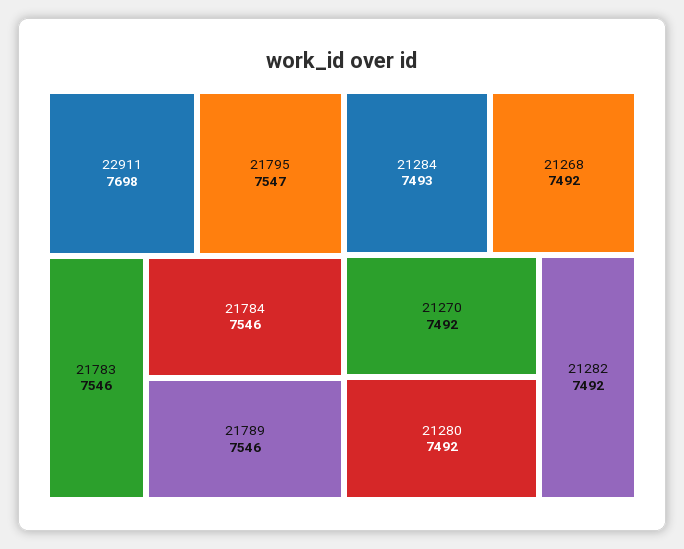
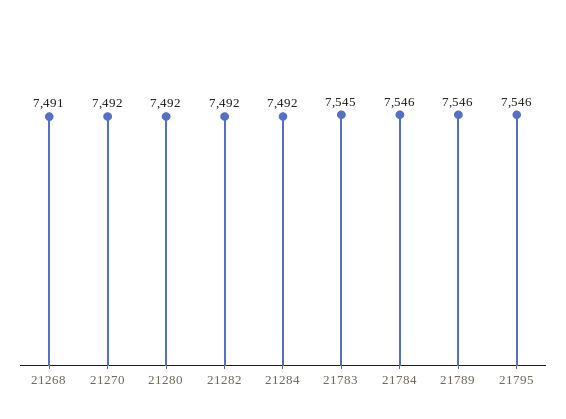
22911: 7698 -> none
21795: 7547 -> 7546
21783: 7546 -> 7545
21284: 7493 -> 7492
21268: 7492 -> 7491

